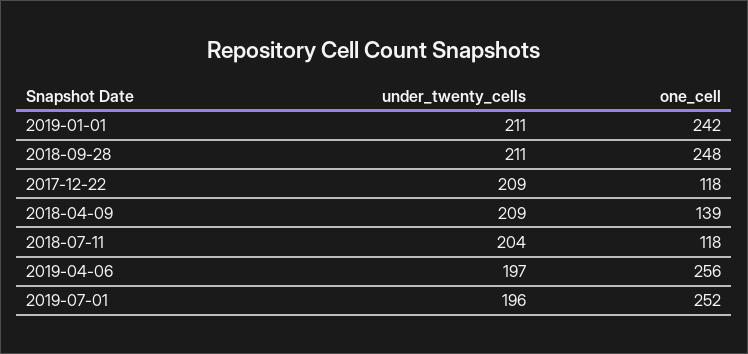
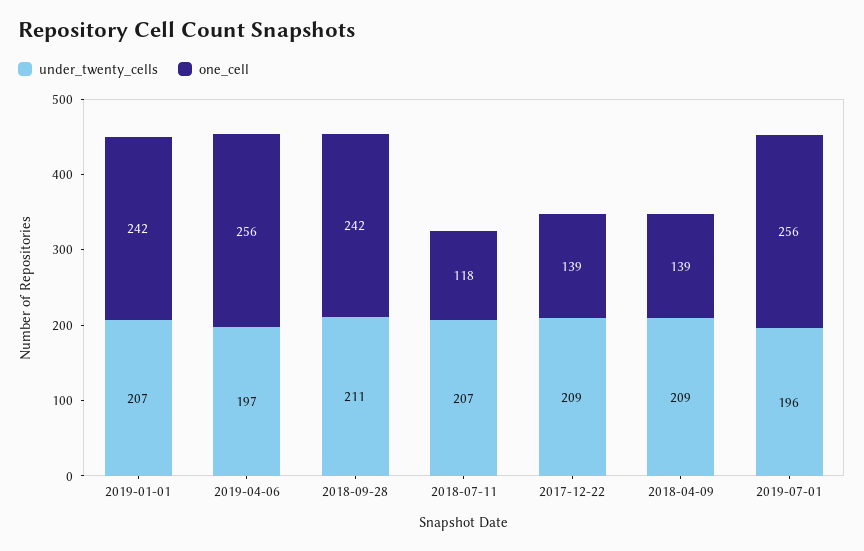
under_twenty_cells, 2019-01-01: 211 -> 207
one_cell, 2018-09-28: 248 -> 242
one_cell, 2017-12-22: 118 -> 139
under_twenty_cells, 2018-07-11: 204 -> 207
one_cell, 2019-07-01: 252 -> 256

